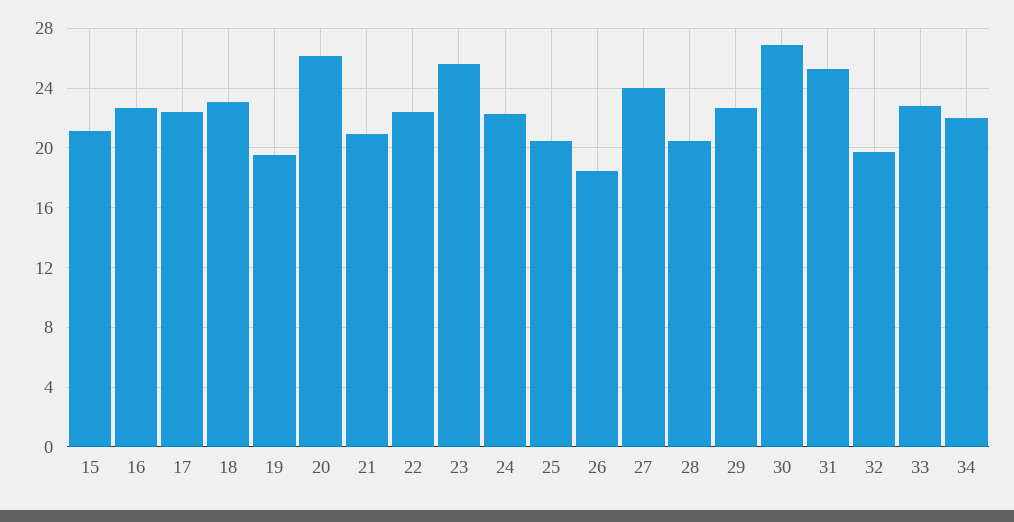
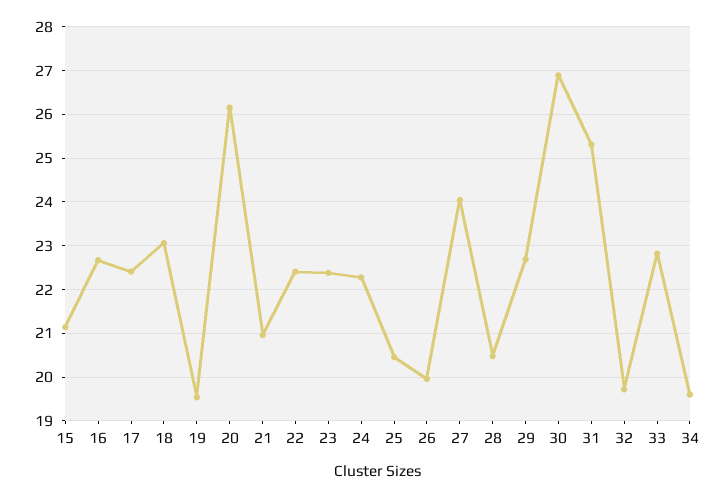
23: 25.5 -> 22.4
26: 18.5 -> 20
34: 22 -> 19.6

